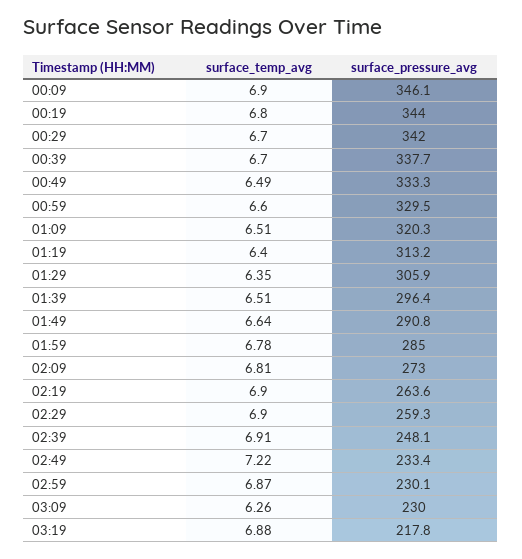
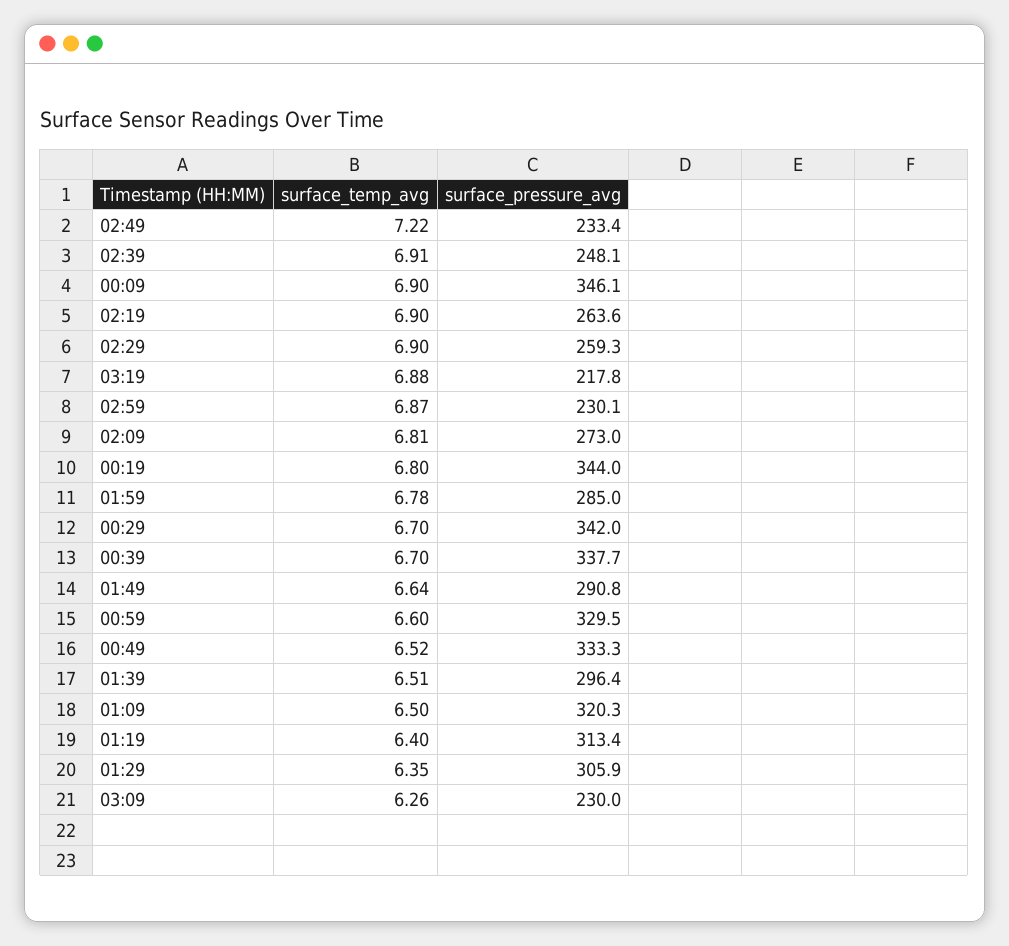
surface_temp_avg, 00:49: 6.49 -> 6.52
surface_temp_avg, 01:09: 6.51 -> 6.5
surface_pressure_avg, 01:19: 313.2 -> 313.4

